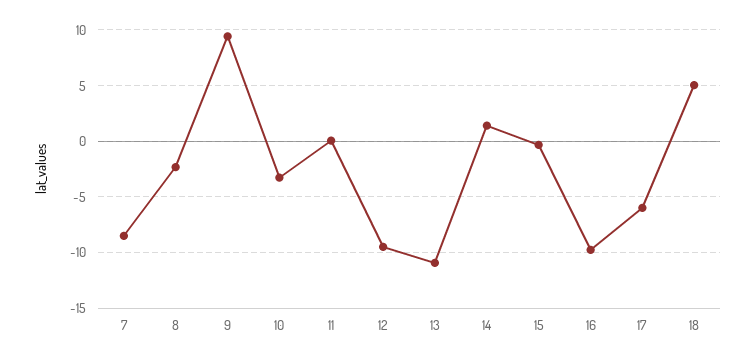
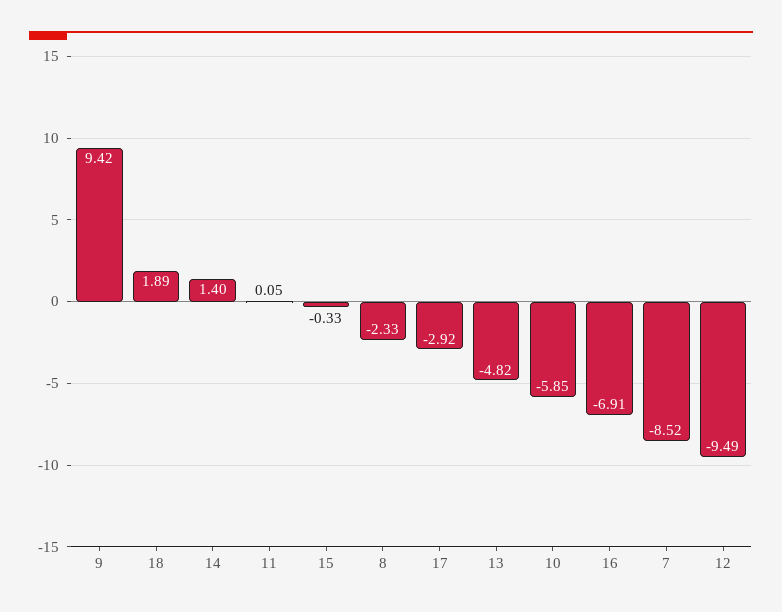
10: -3 -> -5.85
13: -11 -> -4.82
16: -10 -> -6.91
17: -6 -> -2.92
18: 5 -> 1.89

